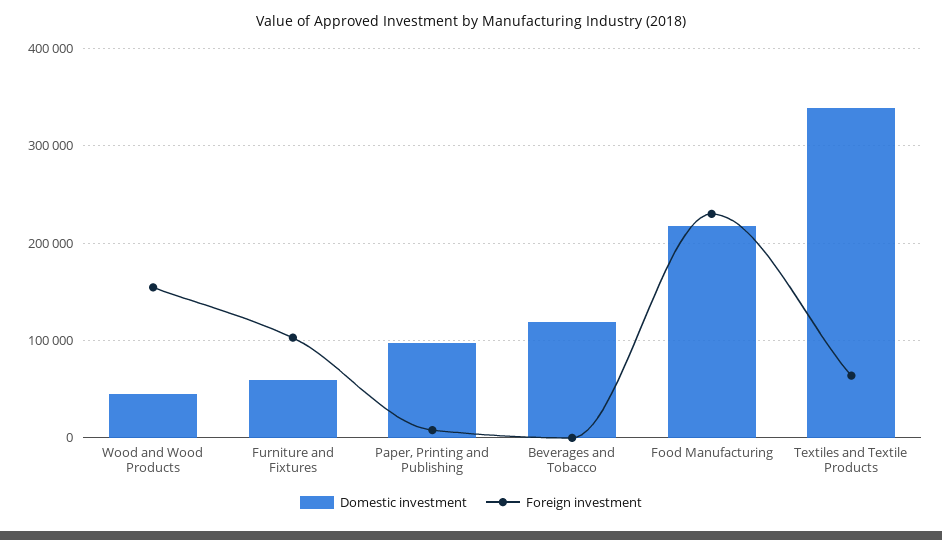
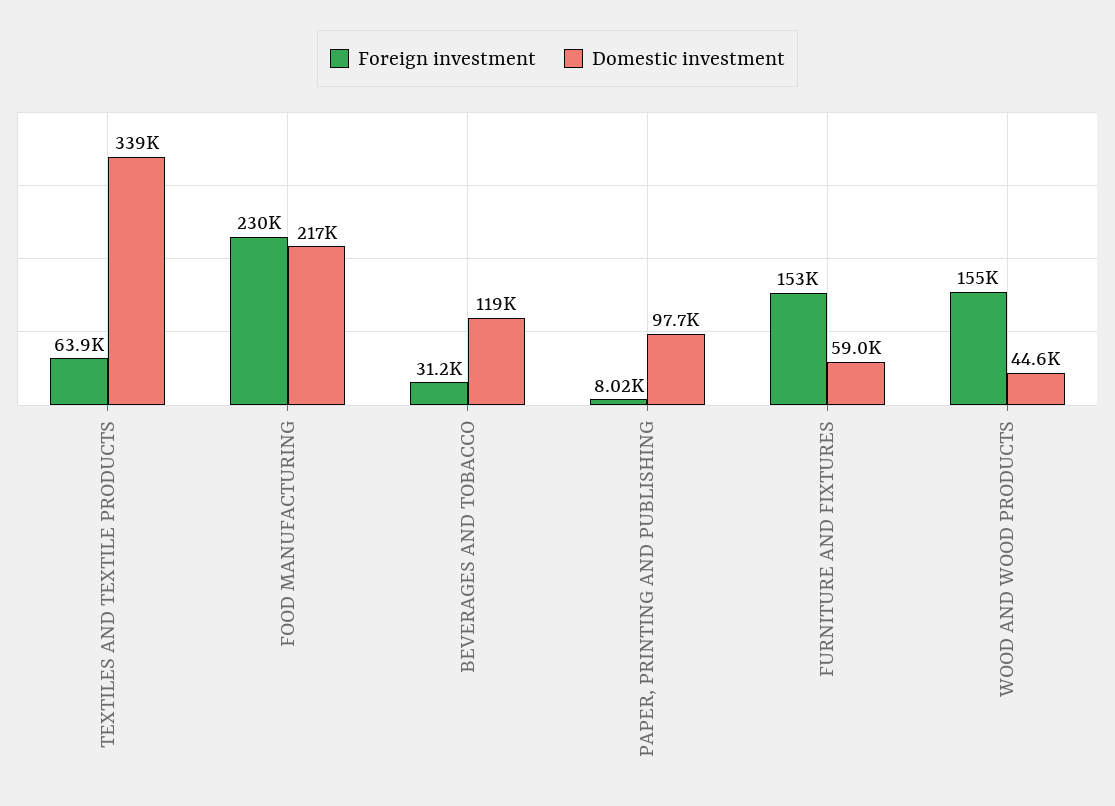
Foreign investment, Furniture and Fixtures: 100000 -> 153000
Foreign investment, Beverages and Tobacco: 0 -> 31200

